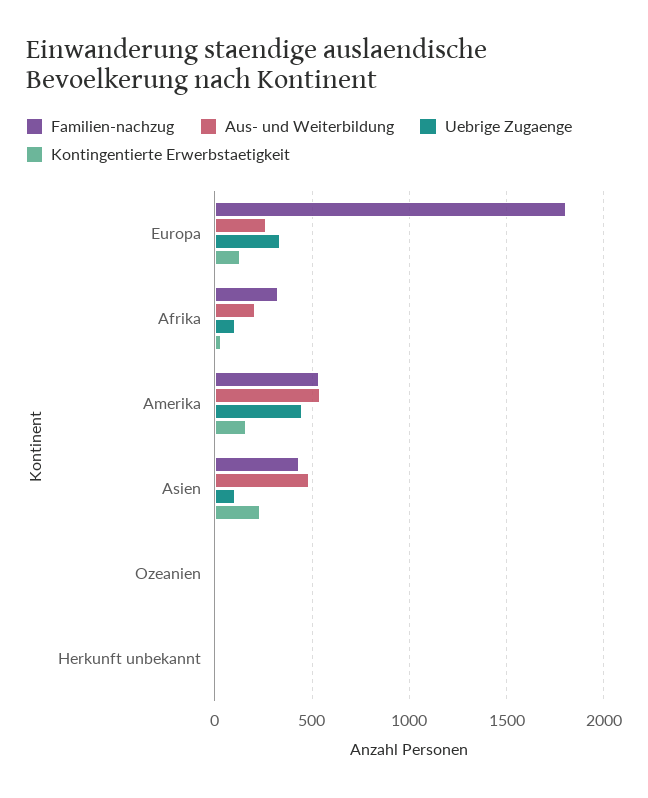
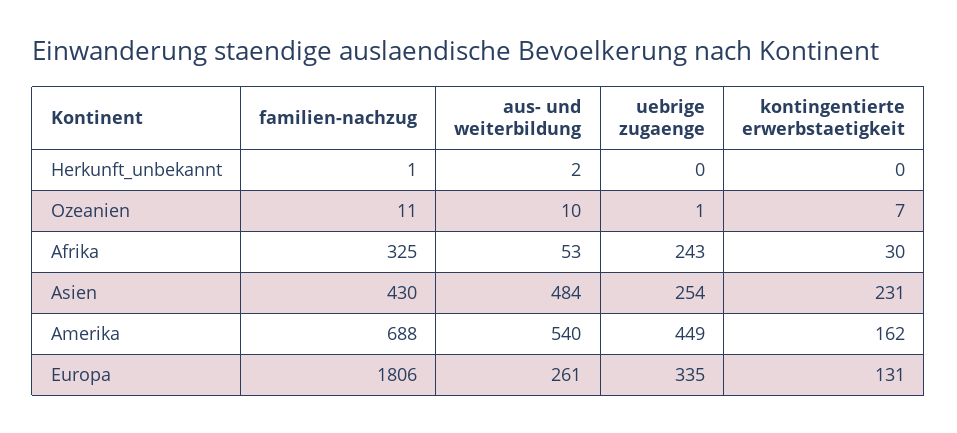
Aus- und Weiterbildung, Afrika: 200 -> 53
Uebrige Zugaenge, Afrika: 100 -> 243
Familien-nachzug, Amerika: 550 -> 688
Uebrige Zugaenge, Asien: 100 -> 254

